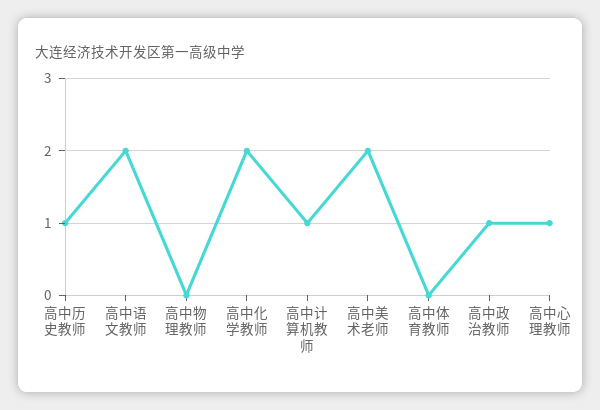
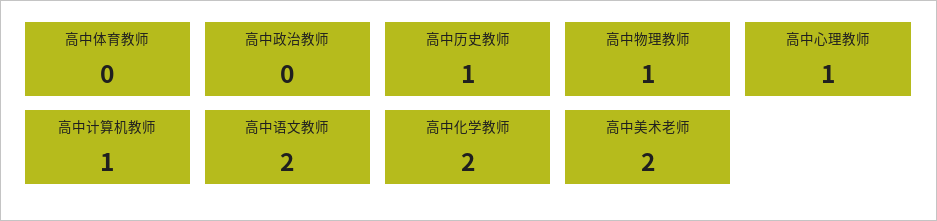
高中物理教师: 0 -> 1
高中政治教师: 1 -> 0

